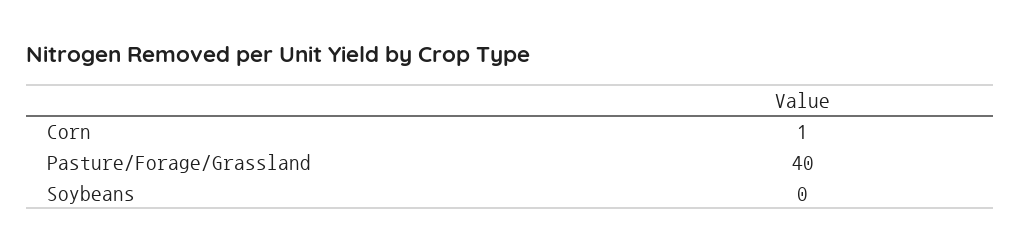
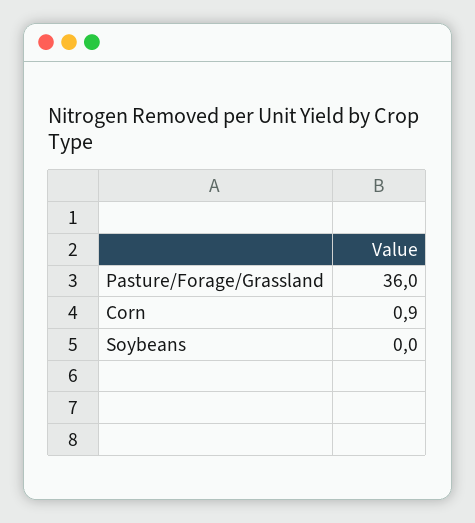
Pasture/Forage/Grassland: 40 -> 36

